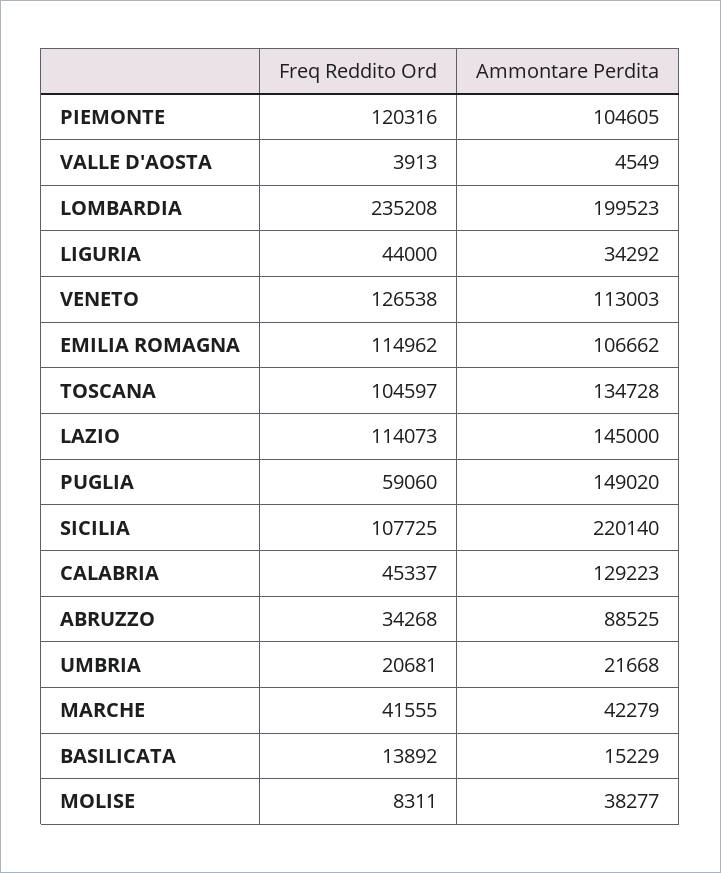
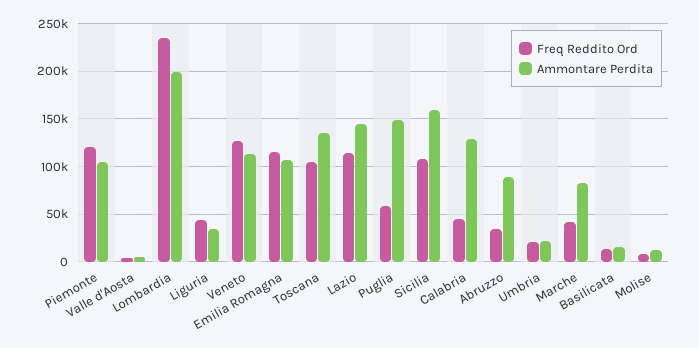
Ammontare Perdita, SICILIA: 220140 -> 160000
Ammontare Perdita, MARCHE: 42279 -> 80000
Ammontare Perdita, MOLISE: 38277 -> 10000

